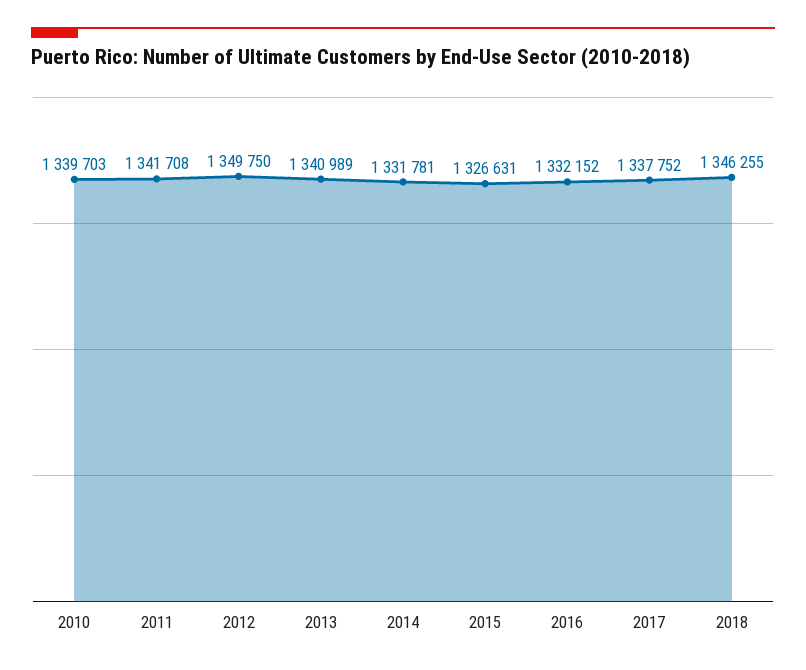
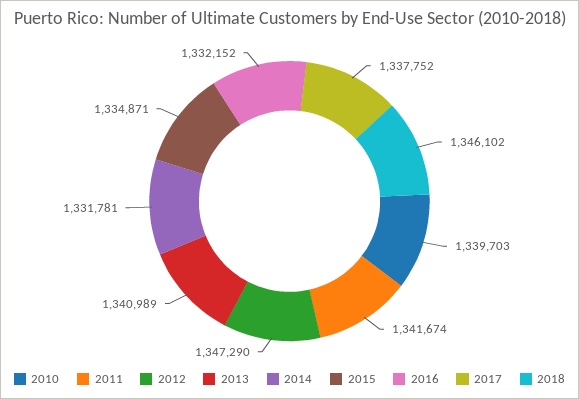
2011: 1341708 -> 1341674
2012: 1349750 -> 1347290
2015: 1326631 -> 1334871
2018: 1346255 -> 1346102

